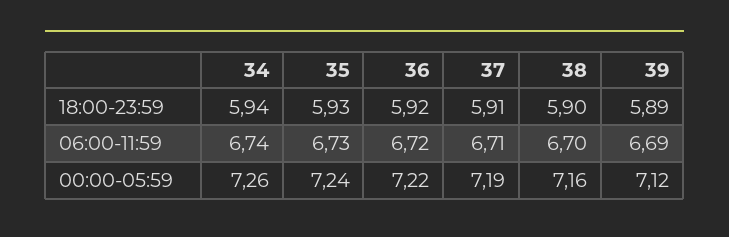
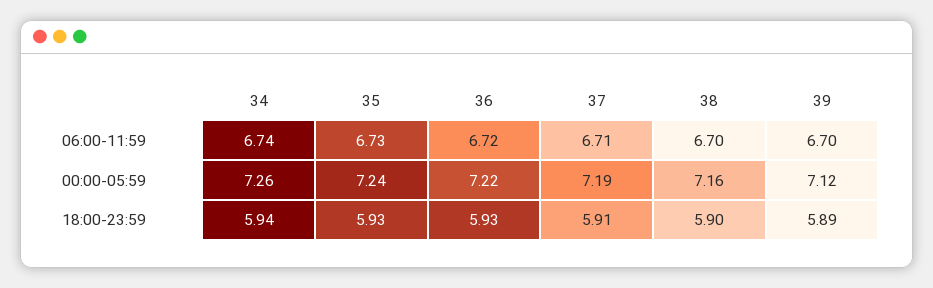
36, 18:00-23:59: 5.92 -> 5.93
39, 06:00-11:59: 6.69 -> 6.7

